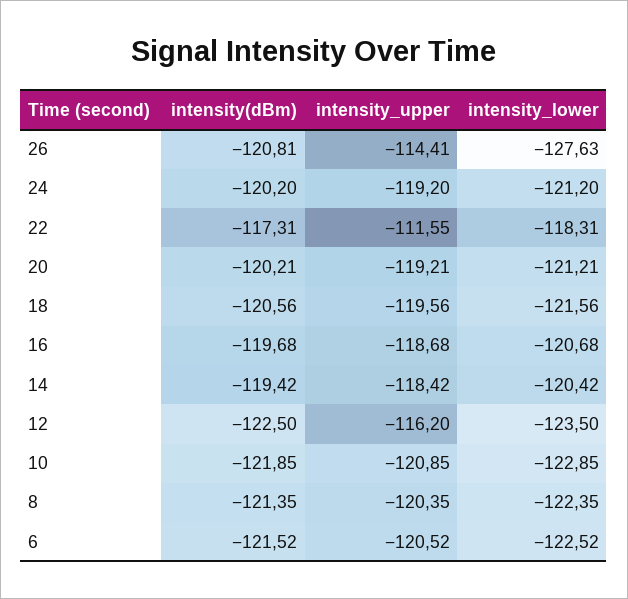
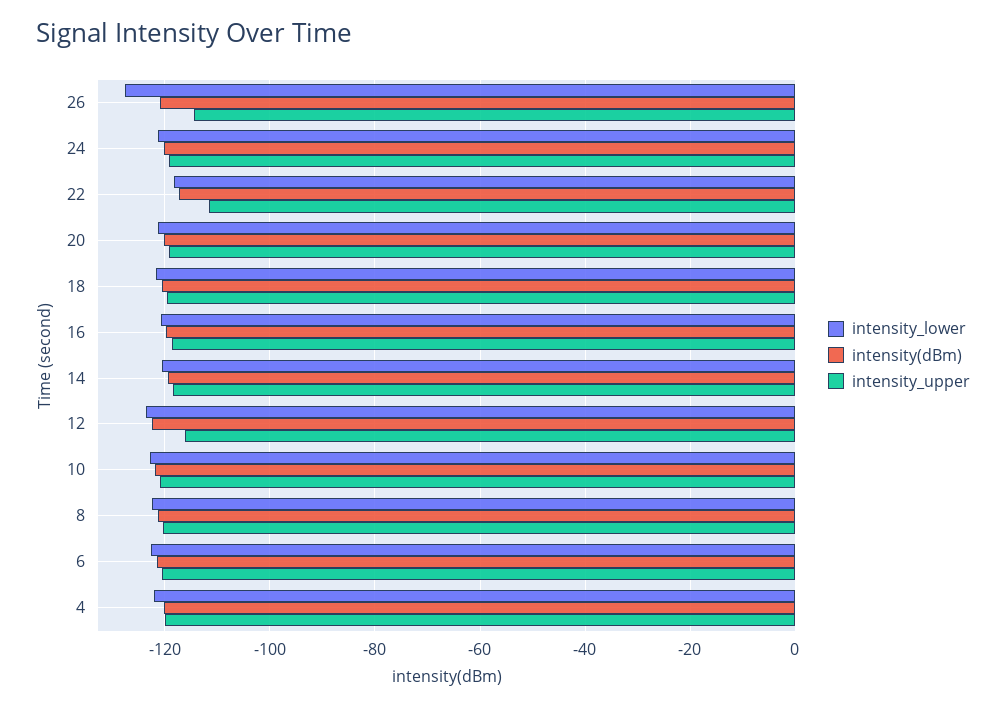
intensity_lower, 4: none -> -122
intensity(dBm), 4: none -> -120
intensity_upper, 4: none -> -120

